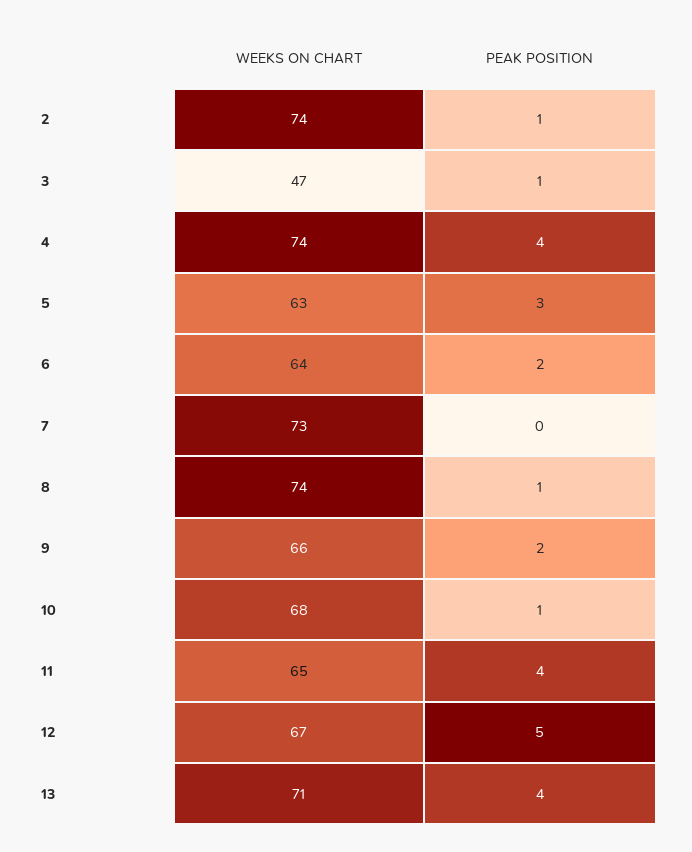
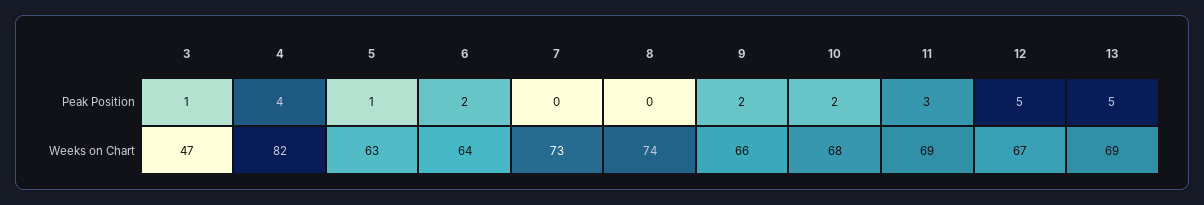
WEEKS ON CHART, 2: 74 -> none
PEAK POSITION, 2: 1 -> none
WEEKS ON CHART, 4: 74 -> 82
PEAK POSITION, 5: 3 -> 1
PEAK POSITION, 8: 1 -> 0
PEAK POSITION, 10: 1 -> 2
WEEKS ON CHART, 11: 65 -> 69
PEAK POSITION, 11: 4 -> 3
WEEKS ON CHART, 13: 71 -> 69
PEAK POSITION, 13: 4 -> 5

